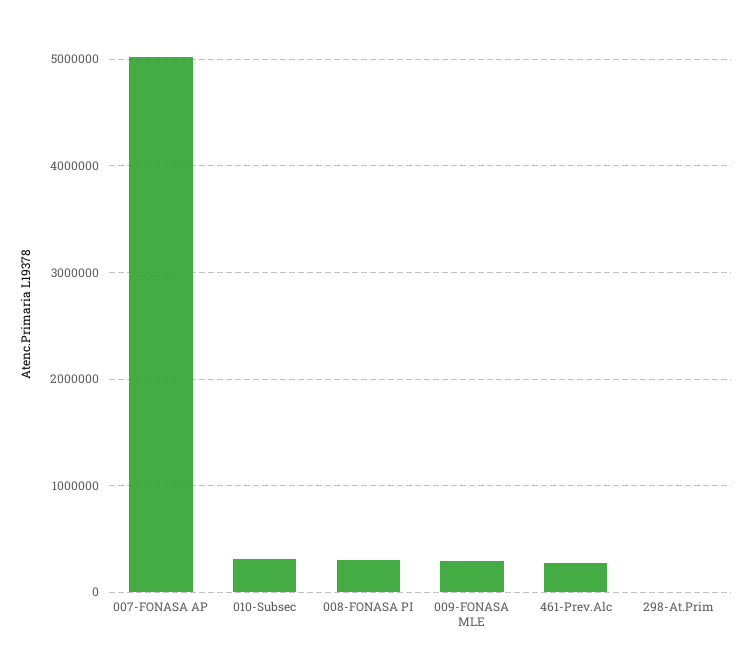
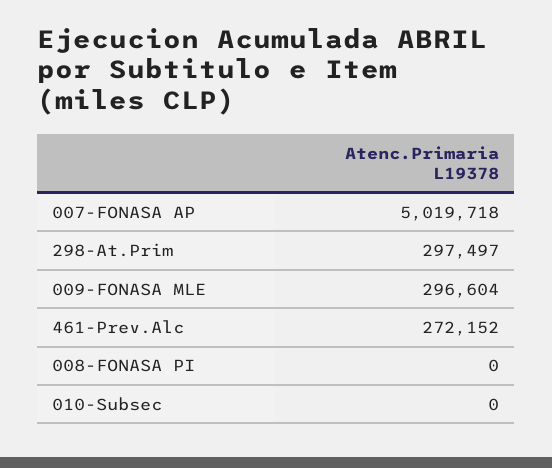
010-Subsec: 300000 -> 0
008-FONASA PI: 300000 -> 0
298-At.Prim: 0 -> 297497

